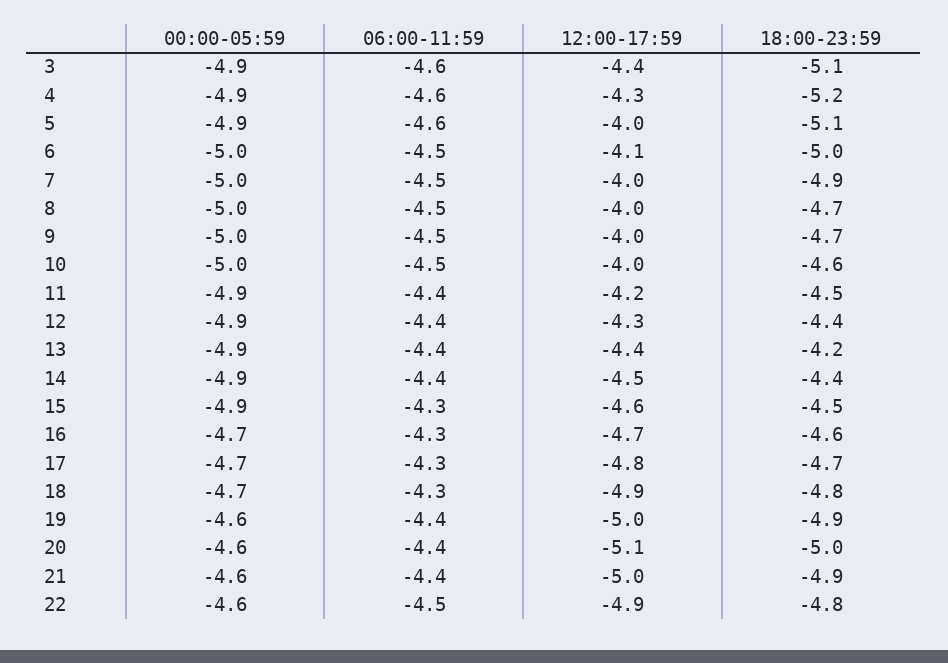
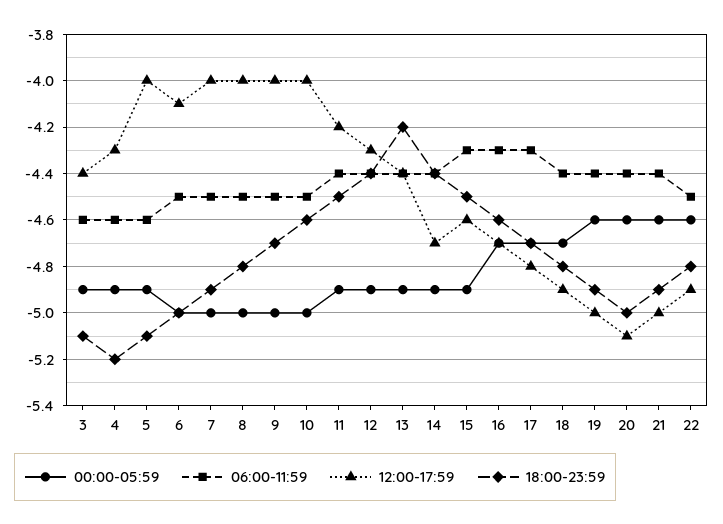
18:00-23:59, 8: -4.7 -> -4.8
12:00-17:59, 14: -4.5 -> -4.7
06:00-11:59, 18: -4.3 -> -4.4

